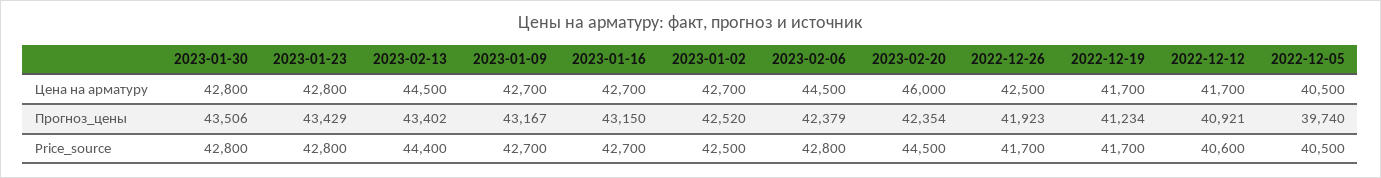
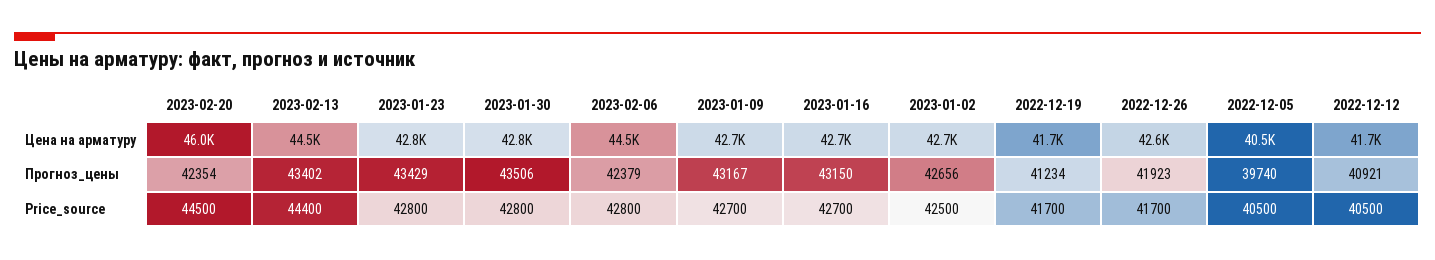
2022-12-26, Цена на арматуру: 42500 -> 42600
2023-01-02, Прогноз_цены: 42520 -> 42656
2022-12-12, Price_source: 40600 -> 40500

